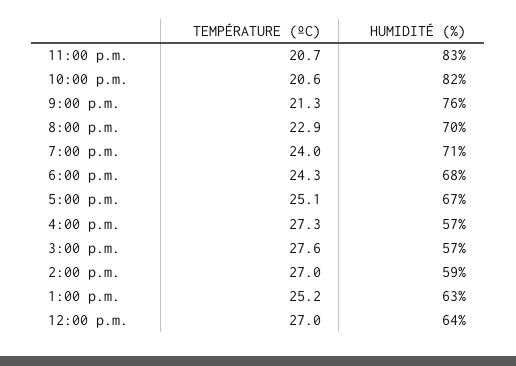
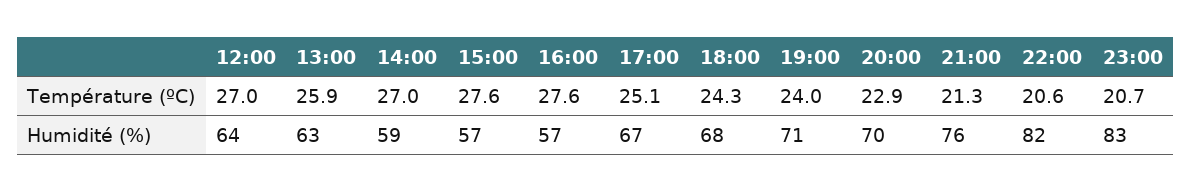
TEMPÉRATURE (ºC), 4:00 p.m.: 27.3 -> 27.6
TEMPÉRATURE (ºC), 1:00 p.m.: 25.2 -> 25.9

